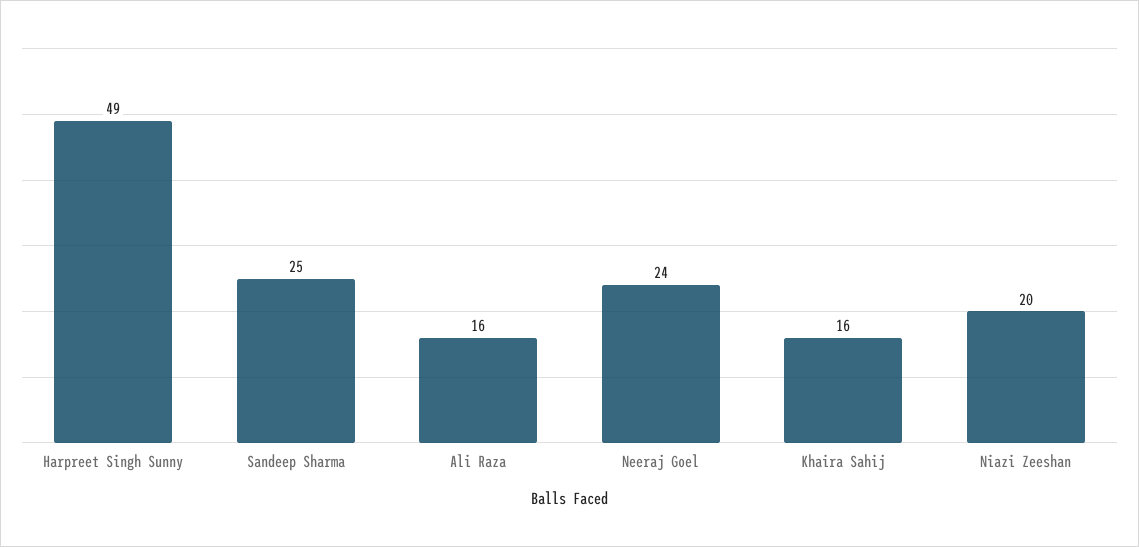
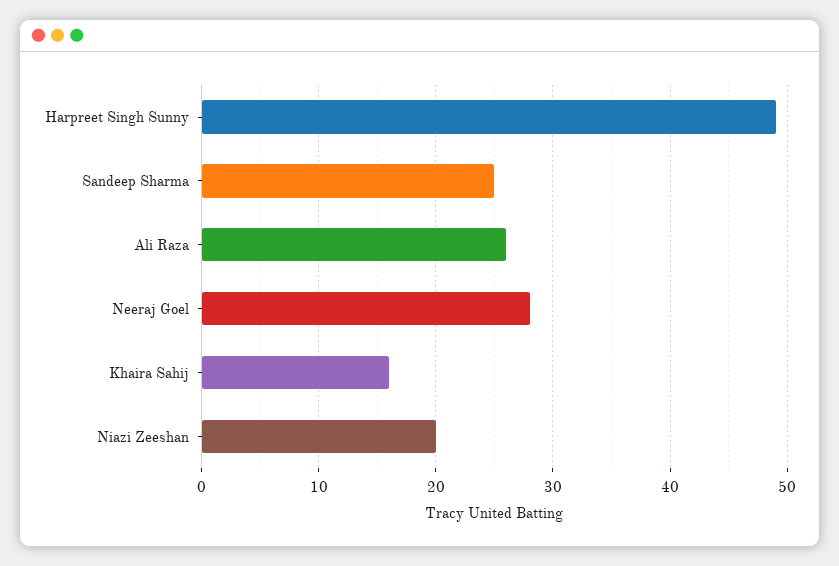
Ali Raza: 16 -> 26
Neeraj Goel: 24 -> 28

